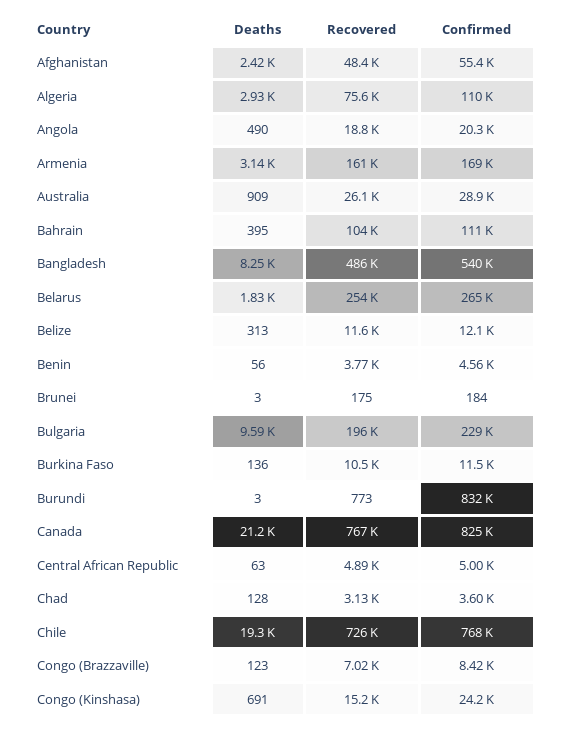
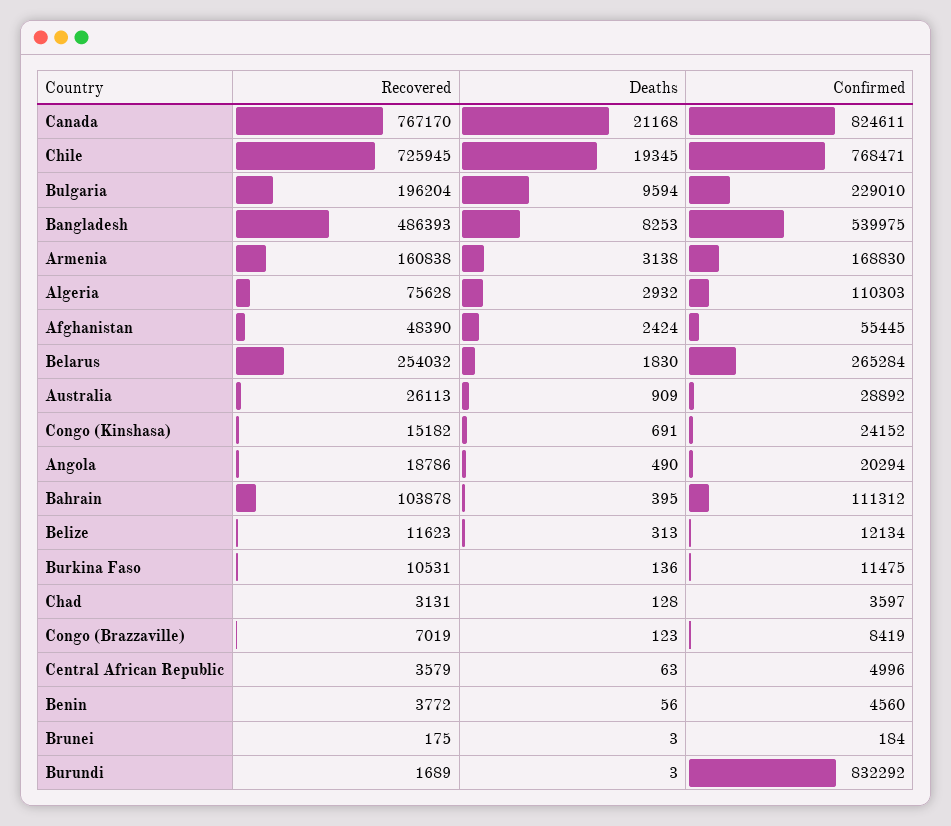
Recovered, Burundi: 773 -> 1689
Recovered, Central African Republic: 4890 -> 3579

